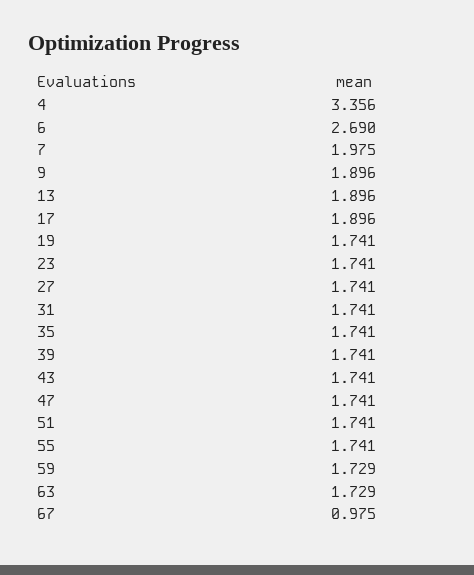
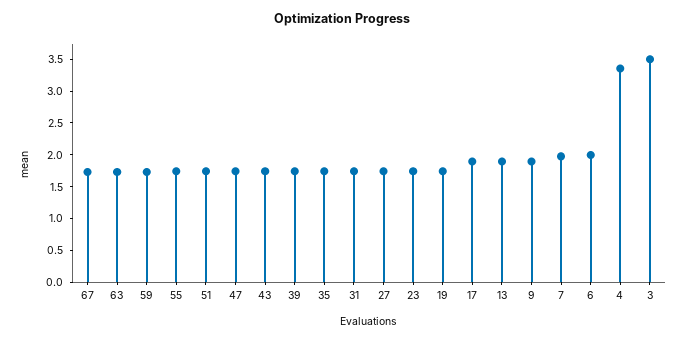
6: 2.69 -> 2
67: 0.975 -> 1.75
3: none -> 3.5

